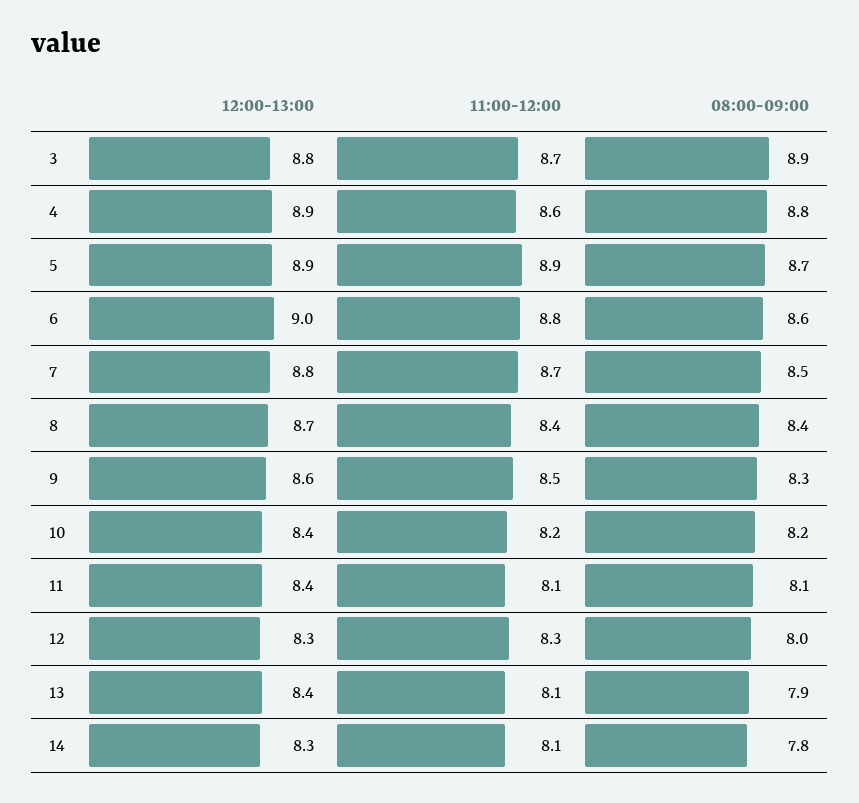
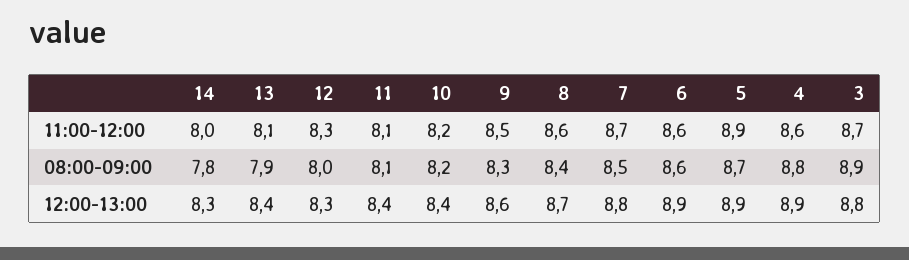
12:00-13:00, 6: 9 -> 8.9
11:00-12:00, 6: 8.8 -> 8.6
11:00-12:00, 8: 8.4 -> 8.6
11:00-12:00, 14: 8.1 -> 8

